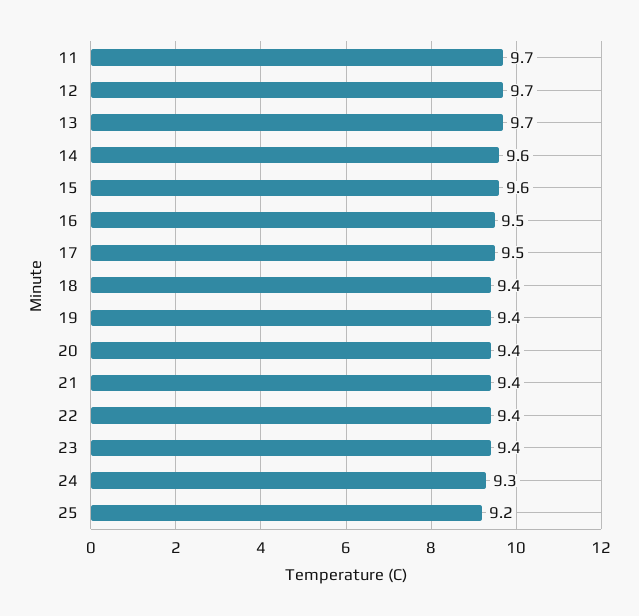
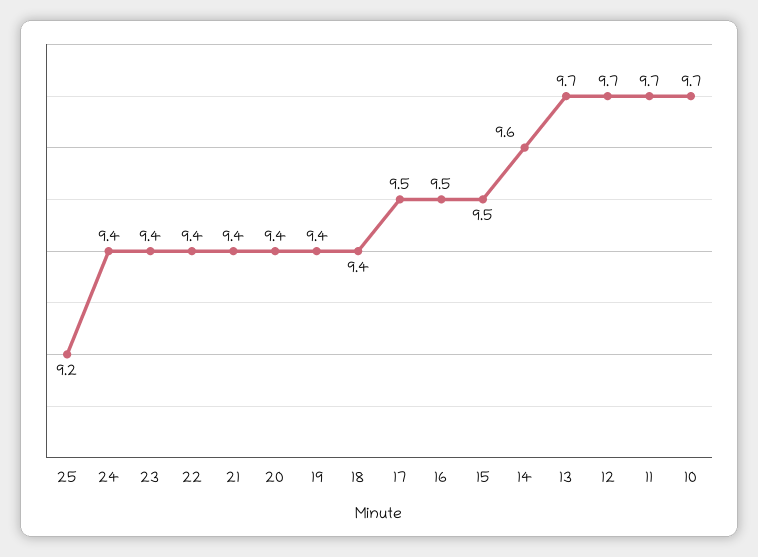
15: 9.6 -> 9.5
24: 9.3 -> 9.4
10: none -> 9.7

